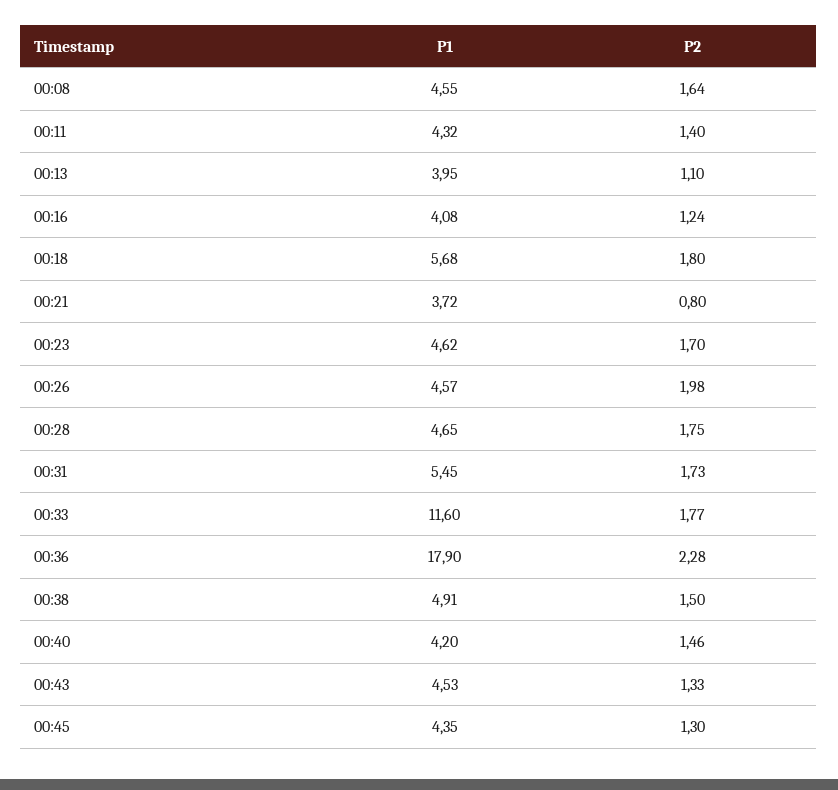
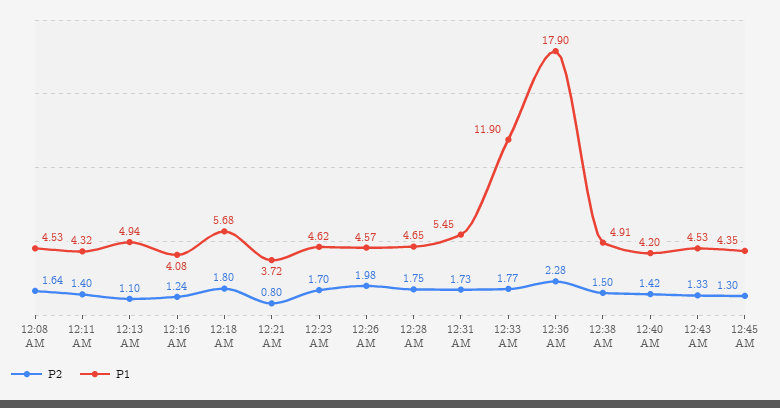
P1, 00:08: 4.55 -> 4.53
P1, 00:13: 3.95 -> 4.94
P1, 00:33: 11.6 -> 11.9
P2, 00:40: 1.46 -> 1.42

